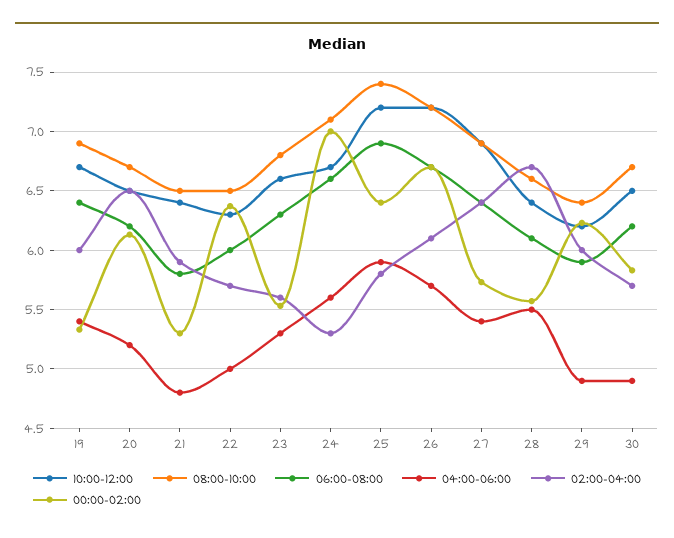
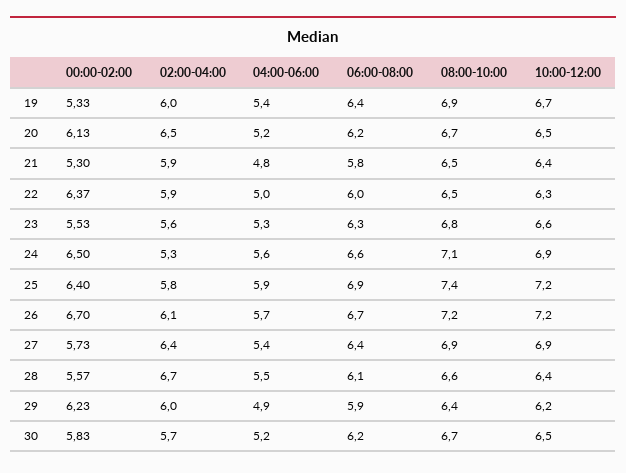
02:00-04:00, 22: 5.7 -> 5.9
10:00-12:00, 24: 6.7 -> 6.9
00:00-02:00, 24: 7 -> 6.5
04:00-06:00, 30: 4.9 -> 5.2

